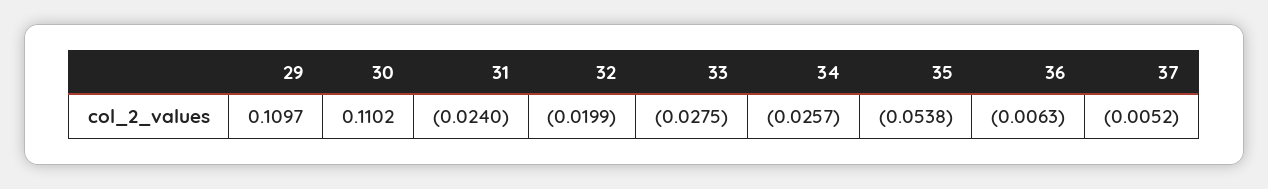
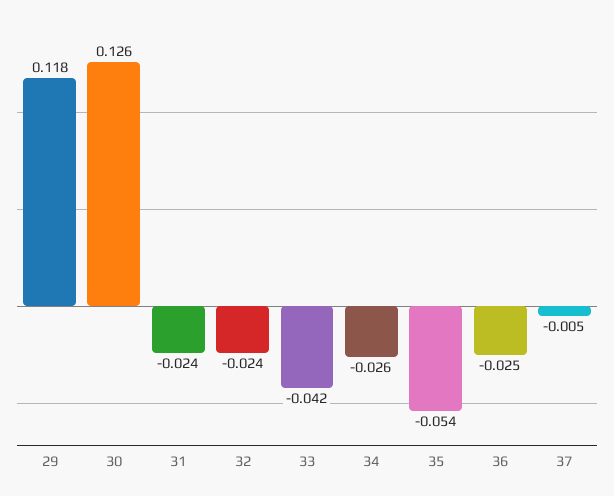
29: 0.1097 -> 0.118
30: 0.1102 -> 0.126
32: -0.0199 -> -0.024
33: -0.0275 -> -0.042
36: -0.0063 -> -0.025

